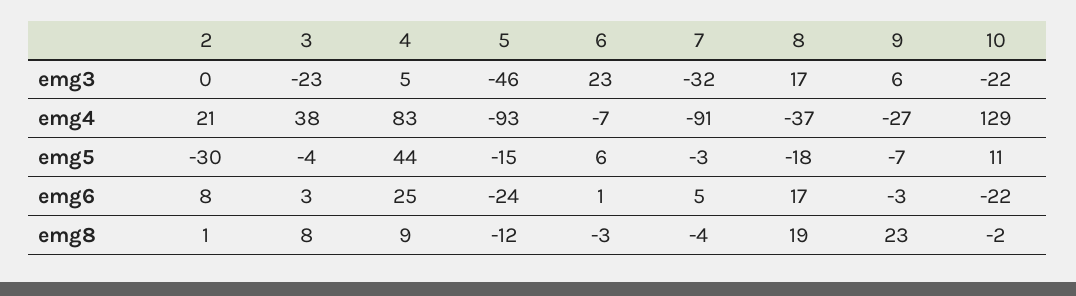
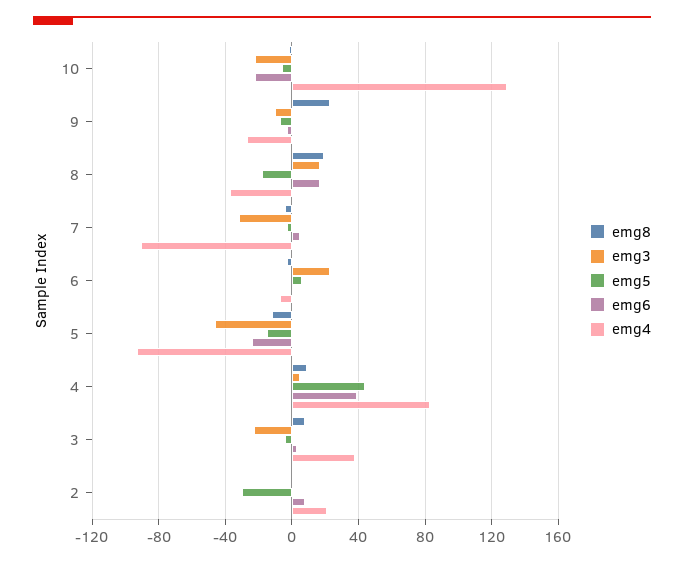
emg3, 9: 6 -> -10
emg5, 10: 11 -> -5
emg6, 4: 25 -> 40

